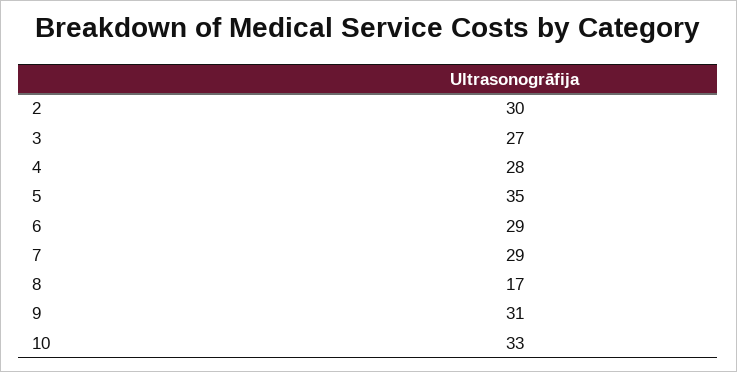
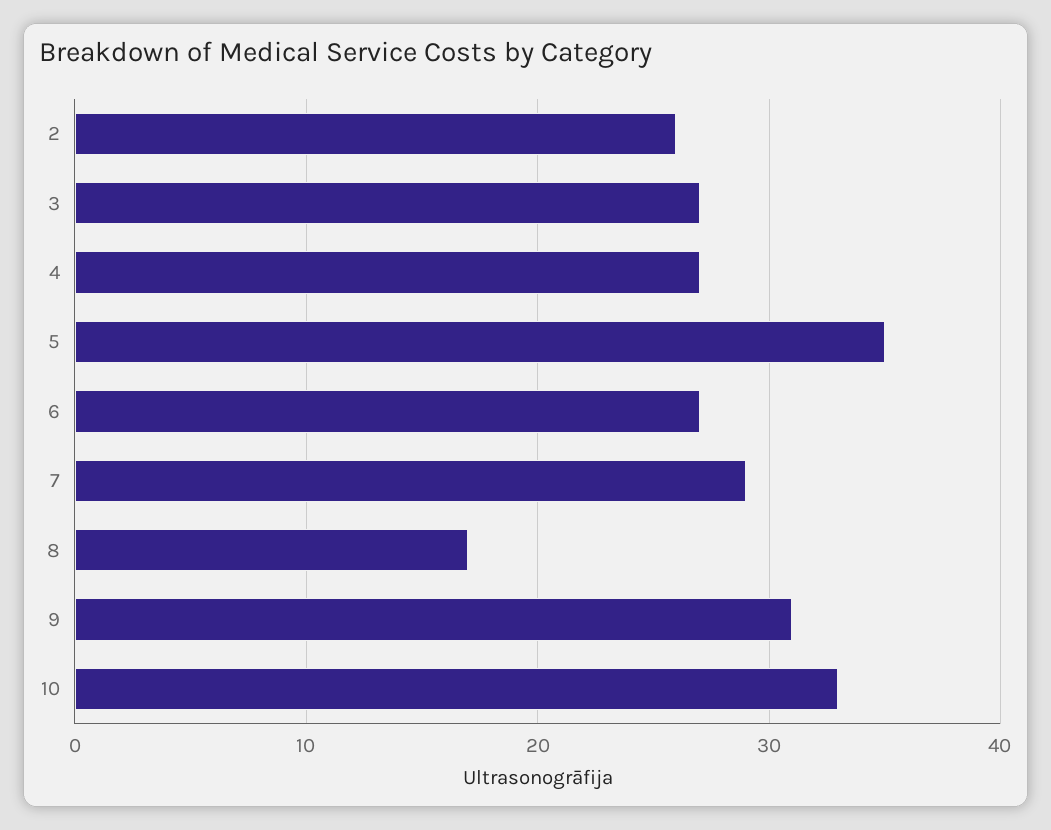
2: 30 -> 26
4: 28 -> 27
6: 29 -> 27

